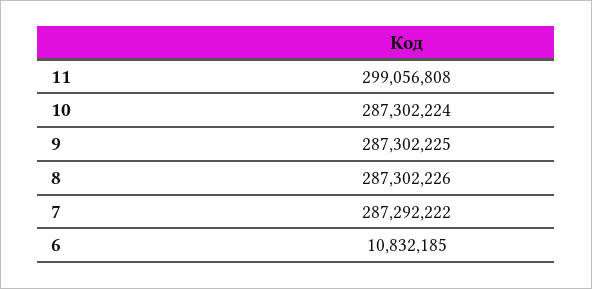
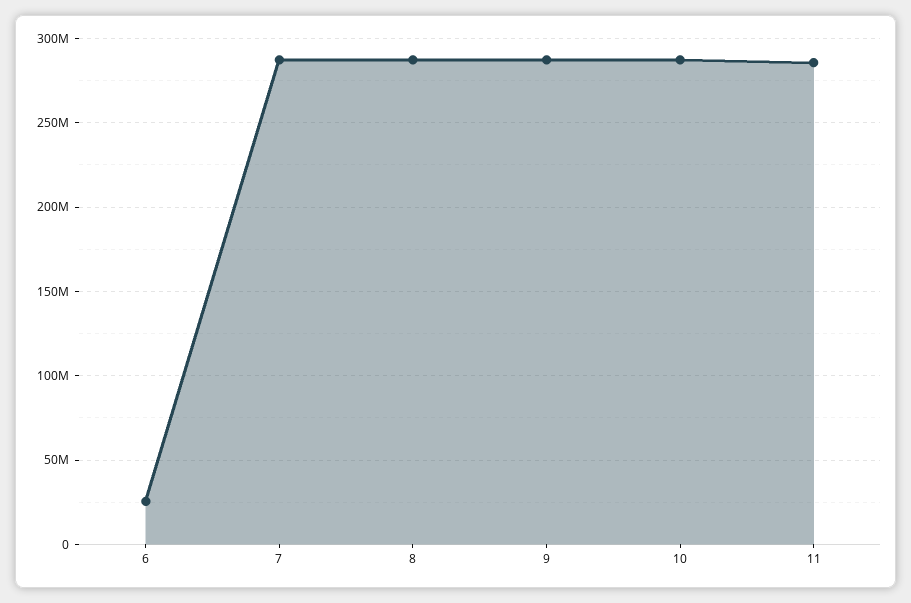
11: 299056808 -> 285000000
6: 10832185 -> 25000000

